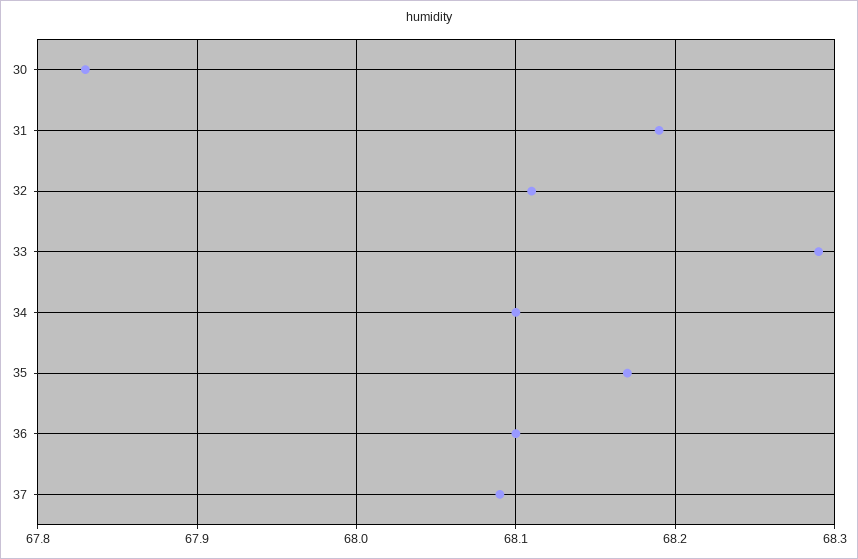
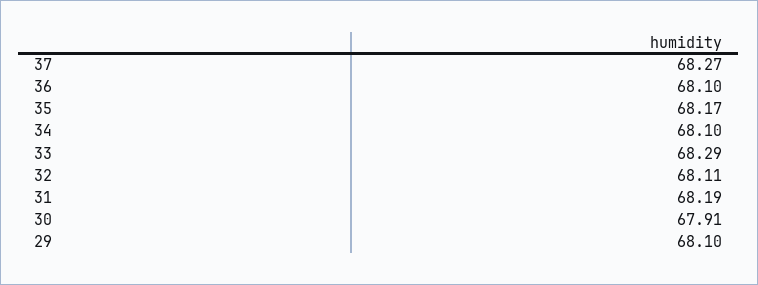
30: 67.83 -> 67.91
37: 68.09 -> 68.27
29: none -> 68.1

